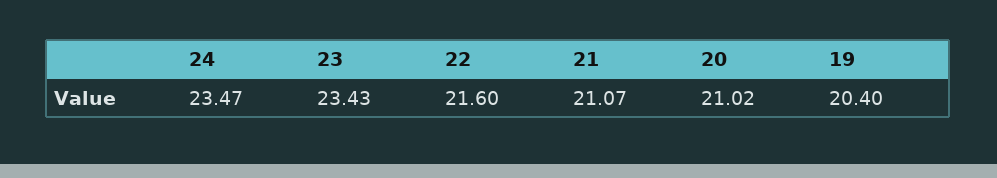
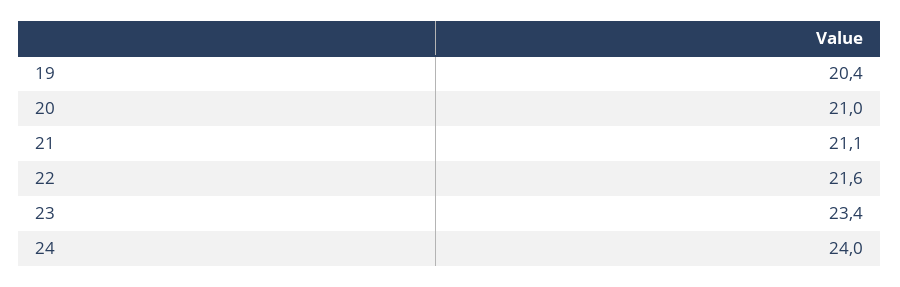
24: 23.47 -> 24

